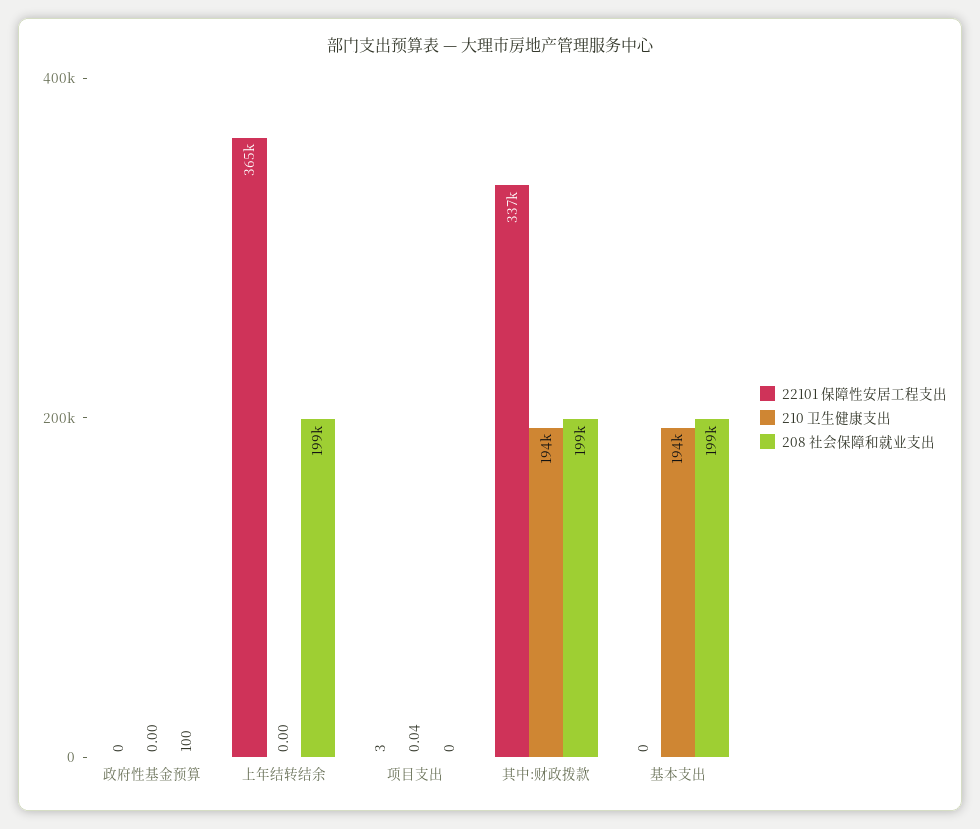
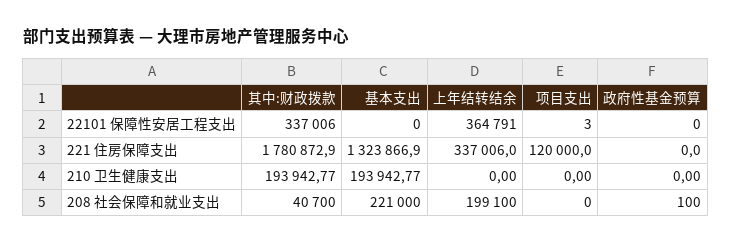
210 卫生健康支出, 项目支出: 0.04 -> 0
208 社会保障和就业支出, 其中:财政拨款: 199000 -> 40700
208 社会保障和就业支出, 基本支出: 199000 -> 221000
221 住房保障支出, 其中:财政拨款: none -> 1780872.9
221 住房保障支出, 基本支出: none -> 1323866.9
221 住房保障支出, 上年结转结余: none -> 337006
221 住房保障支出, 项目支出: none -> 120000
221 住房保障支出, 政府性基金预算: none -> 0

